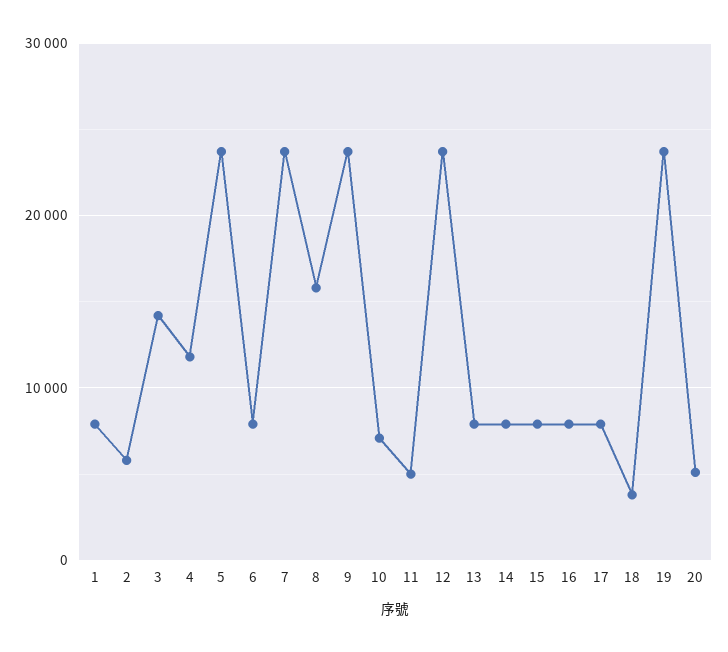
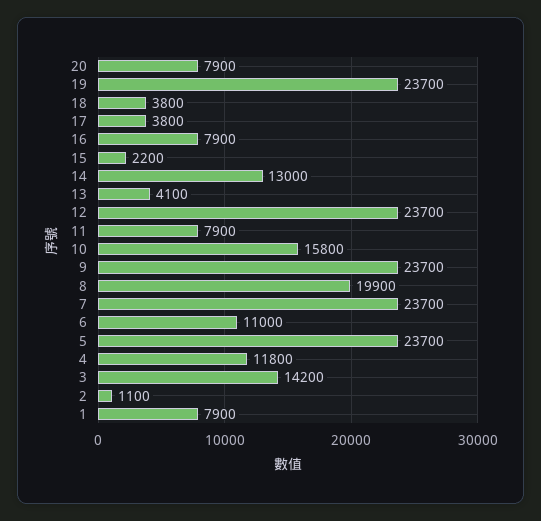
2: 6000 -> 1100
6: 8000 -> 11000
8: 16000 -> 19900
10: 7000 -> 15800
11: 5000 -> 7900
13: 8000 -> 4100
14: 8000 -> 13000
15: 8000 -> 2200
17: 8000 -> 3800
20: 5000 -> 7900

